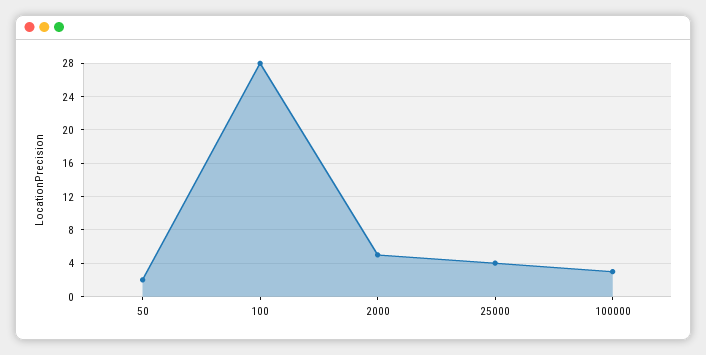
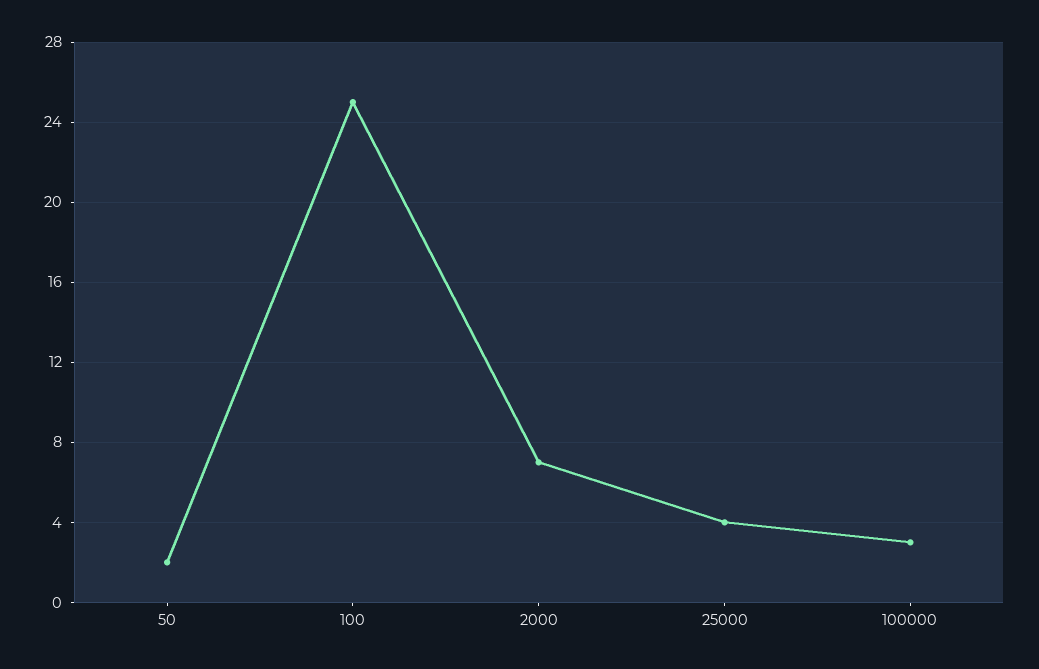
100: 28 -> 25
2000: 5 -> 7

